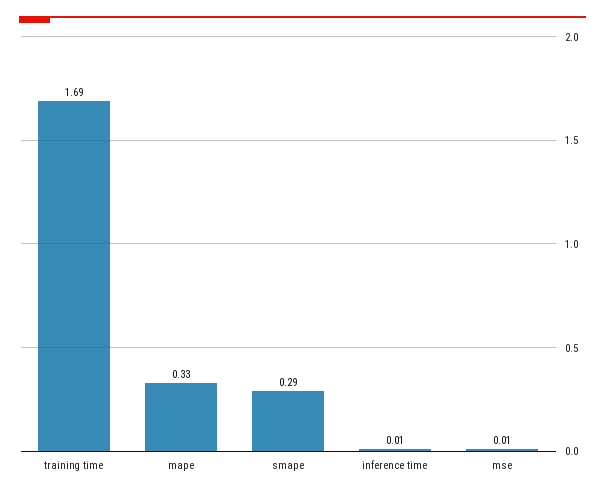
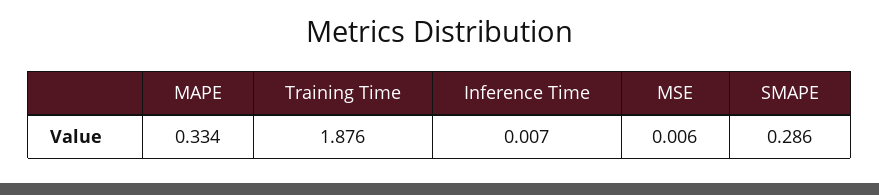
training time: 1.69 -> 1.876

